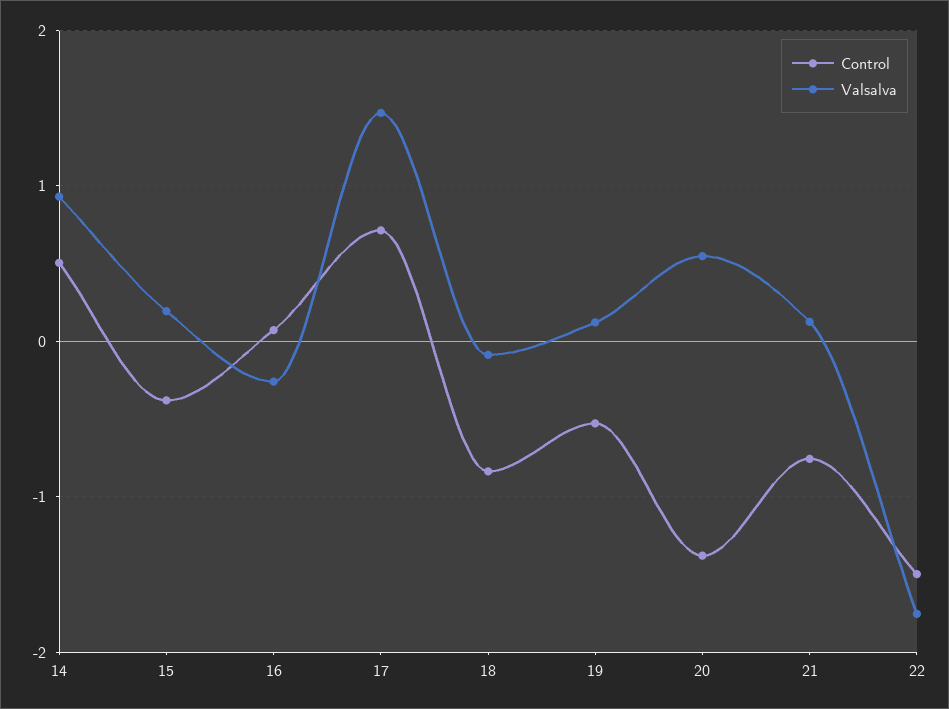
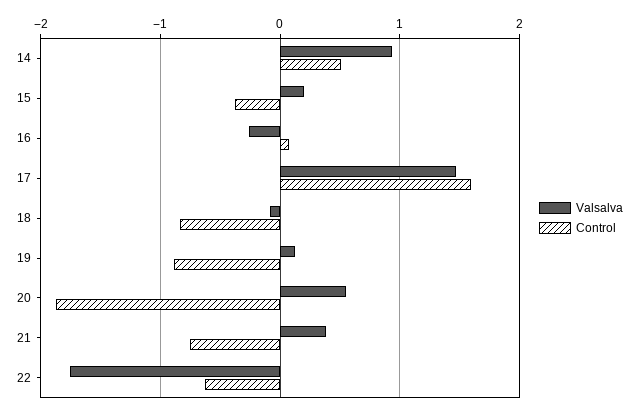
Control, 17: 0.7 -> 1.6
Control, 19: -0.5 -> -0.9
Control, 20: -1.4 -> -1.9
Valsalva, 21: 0.1 -> 0.4
Control, 22: -1.5 -> -0.6

